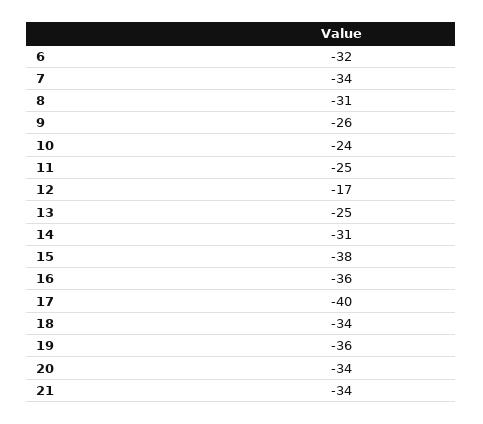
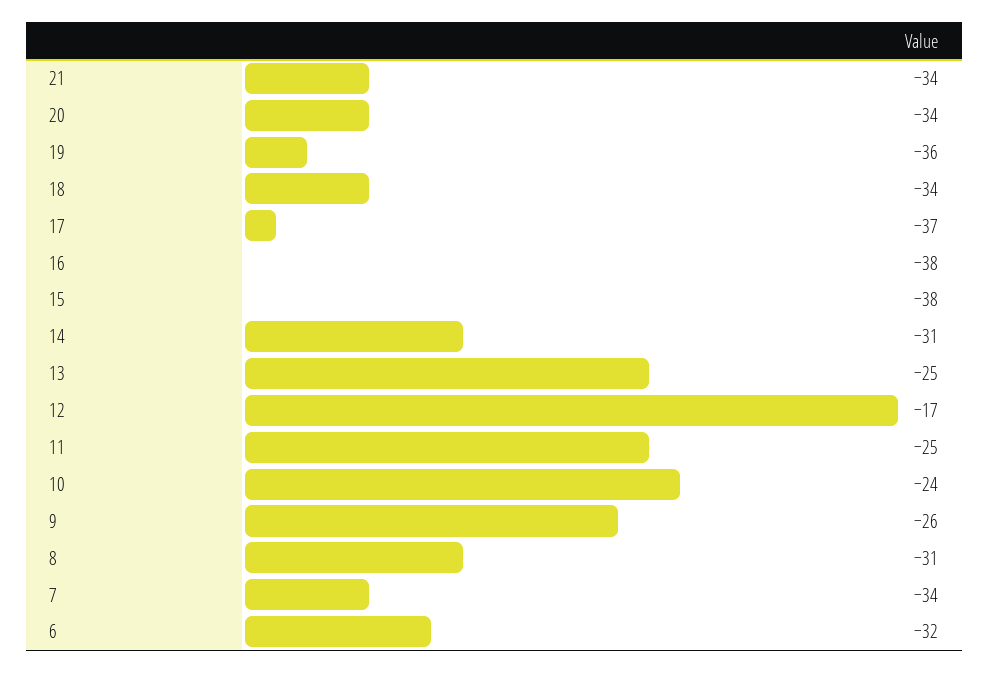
16: -36 -> -38
17: -40 -> -37

